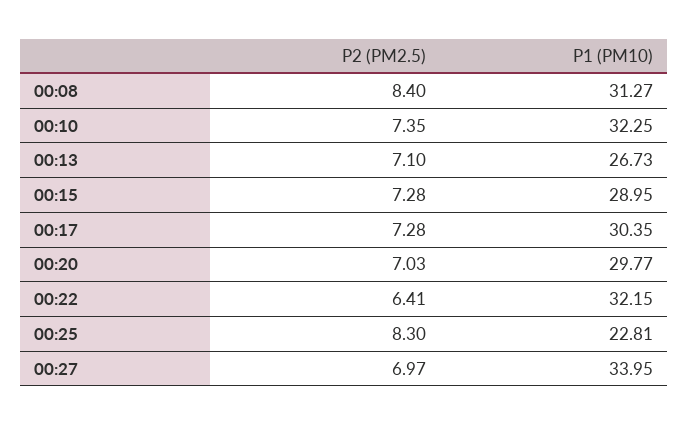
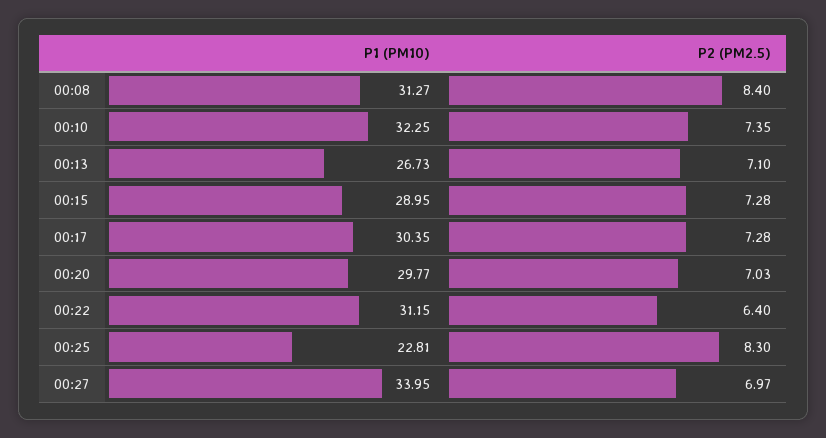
P2 (PM2.5), 00:22: 6.41 -> 6.4
P1 (PM10), 00:22: 32.15 -> 31.15

